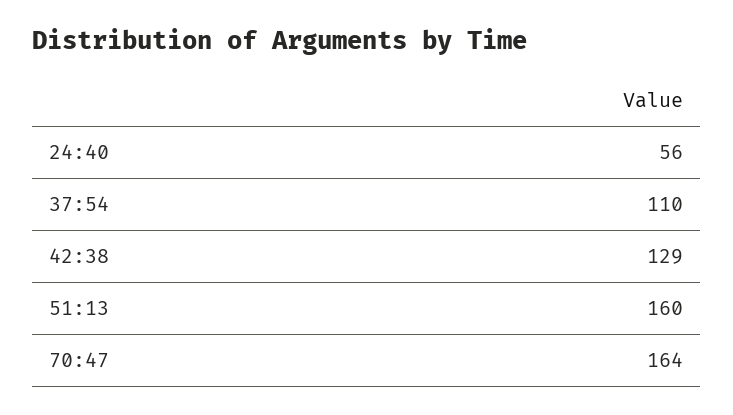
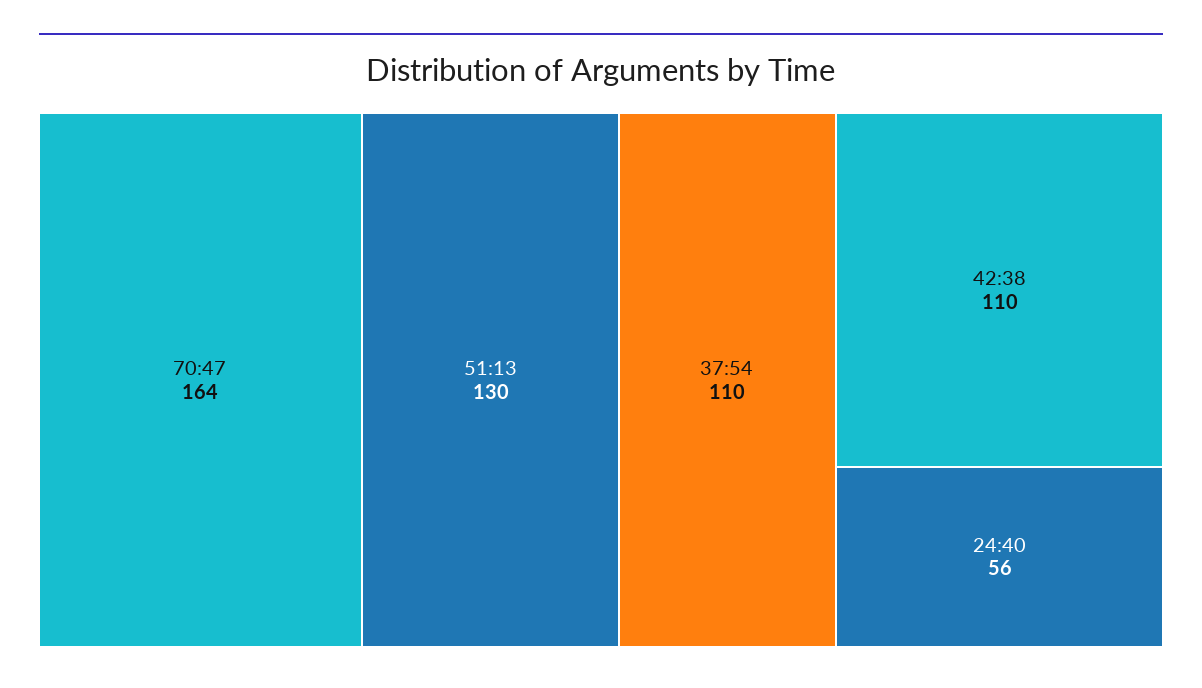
42:38: 129 -> 110
51:13: 160 -> 130

